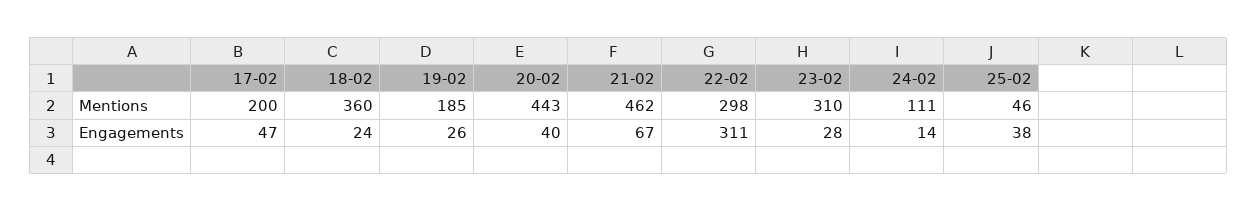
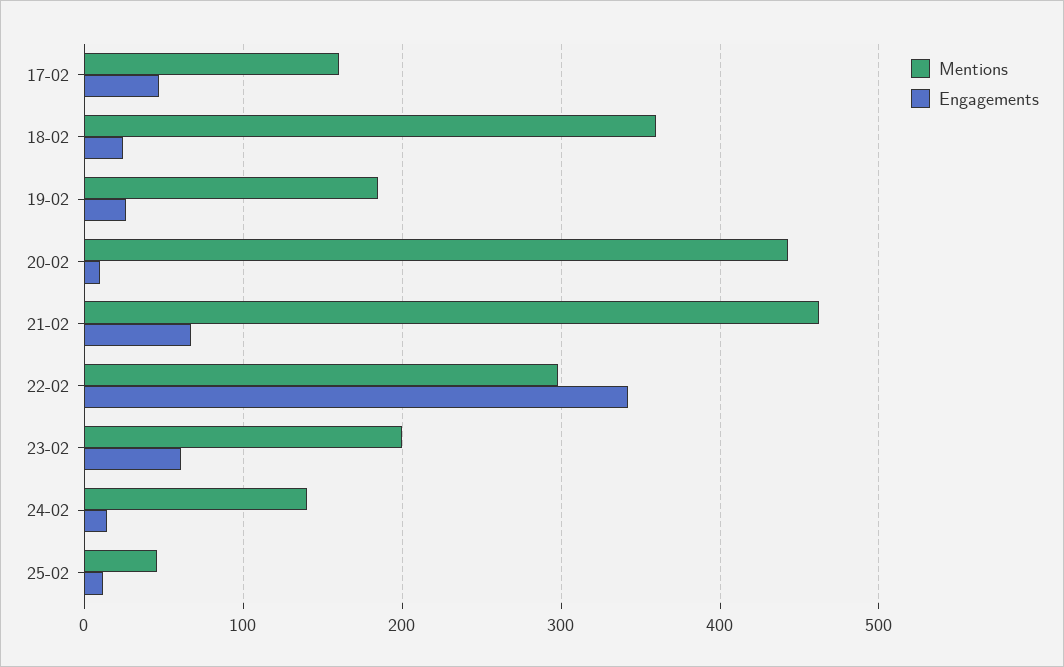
Mentions, 17-02: 200 -> 160
Mentions, 23-02: 310 -> 200
Mentions, 24-02: 111 -> 140
Engagements, 20-02: 40 -> 10
Engagements, 22-02: 311 -> 340
Engagements, 23-02: 28 -> 60
Engagements, 25-02: 38 -> 10

